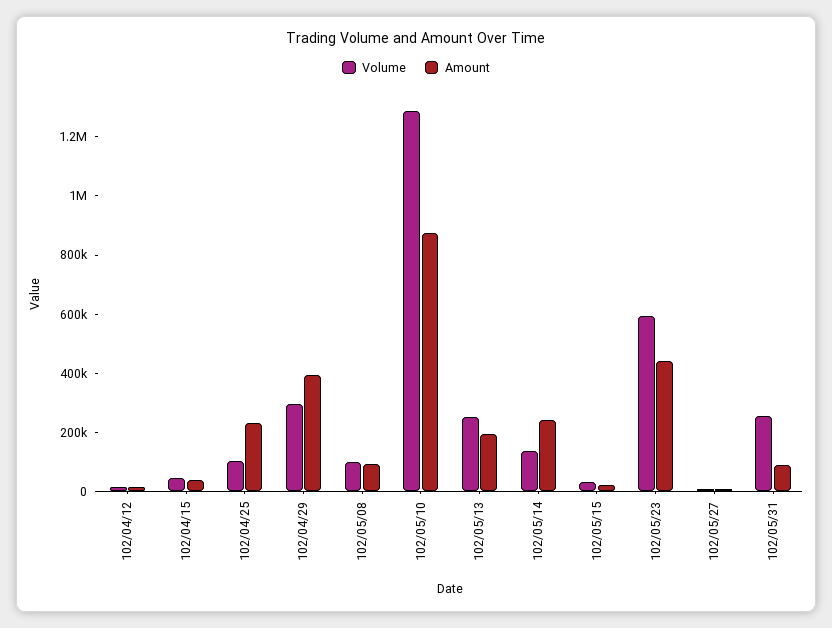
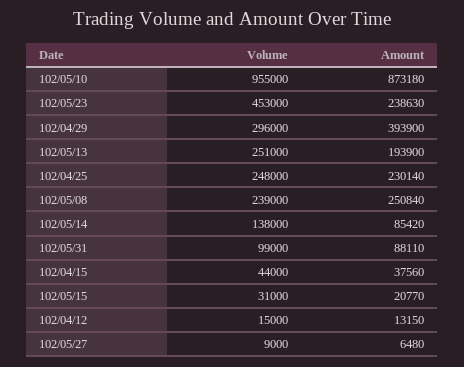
Volume, 102/04/25: 100000 -> 248000
Volume, 102/05/08: 100000 -> 239000
Amount, 102/05/08: 100000 -> 250840
Volume, 102/05/10: 1300000 -> 955000
Amount, 102/05/14: 250000 -> 85420
Volume, 102/05/23: 600000 -> 453000
Amount, 102/05/23: 450000 -> 238630
Volume, 102/05/31: 250000 -> 99000

